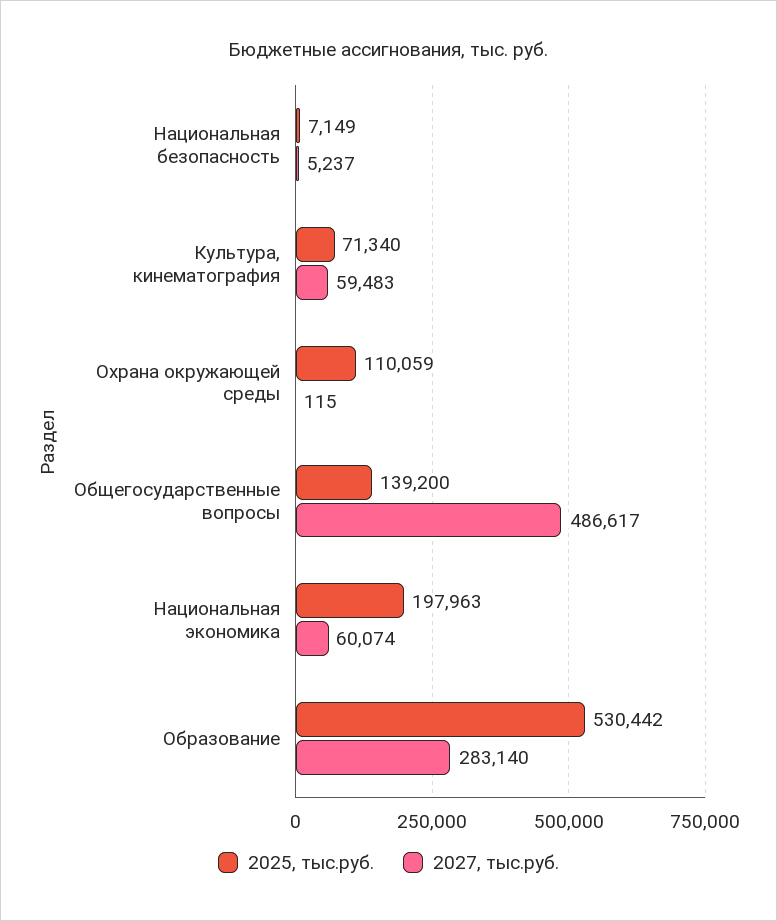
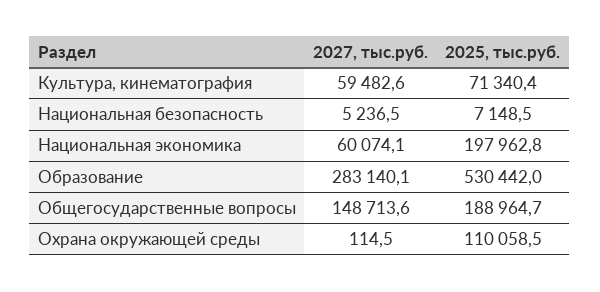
2025, тыс.руб., Общегосударственные вопросы: 139200 -> 188964.7
2027, тыс.руб., Общегосударственные вопросы: 486617 -> 148713.6

